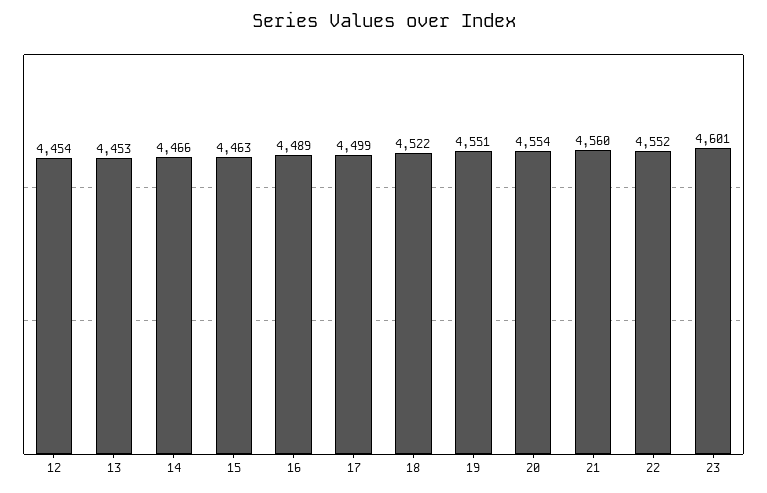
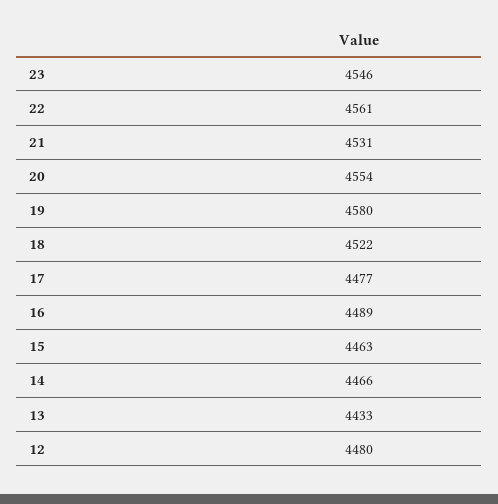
12: 4454 -> 4480
13: 4453 -> 4433
17: 4499 -> 4477
19: 4551 -> 4580
21: 4560 -> 4531
22: 4552 -> 4561
23: 4601 -> 4546

